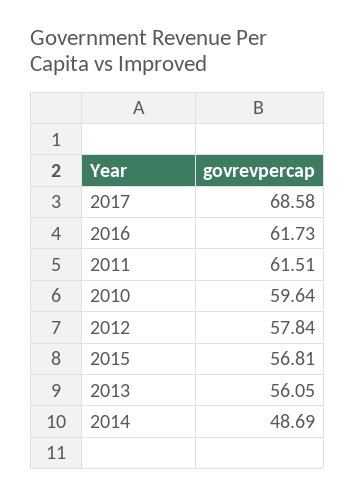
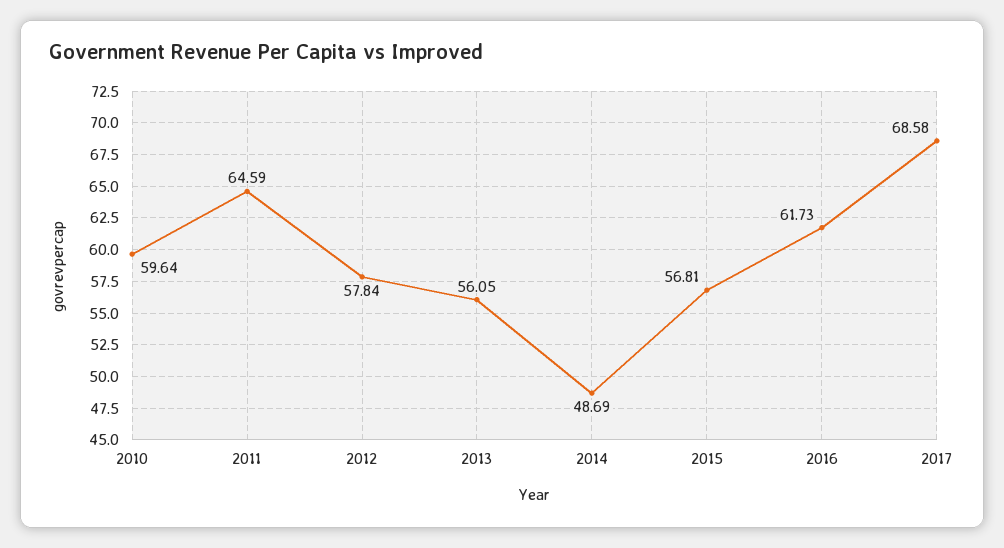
2011: 61.51 -> 64.59

